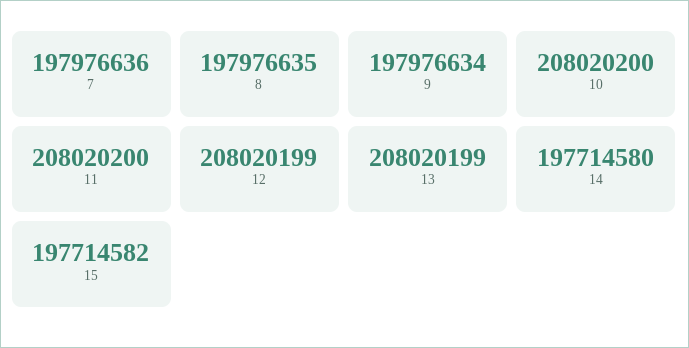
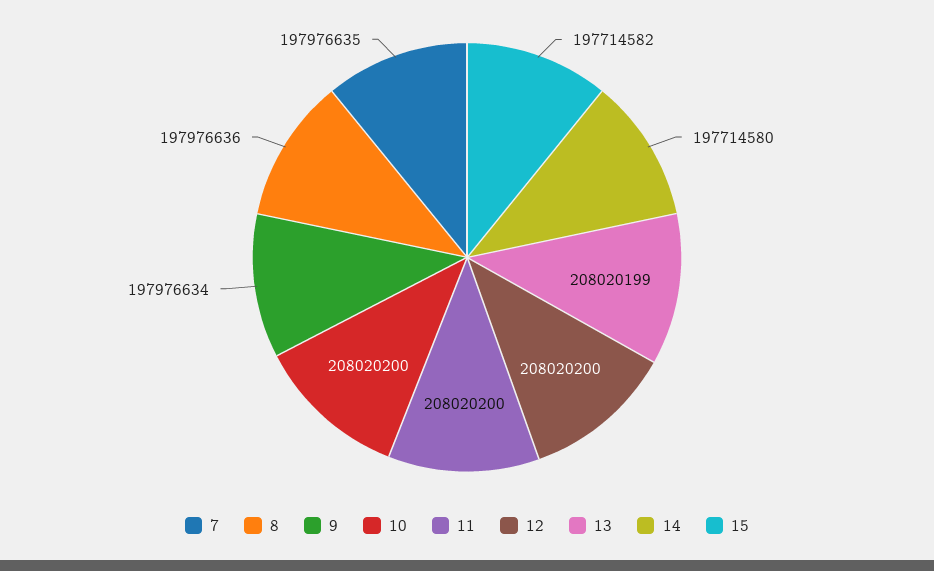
7: 197976636 -> 197976635
8: 197976635 -> 197976636
12: 208020199 -> 208020200

